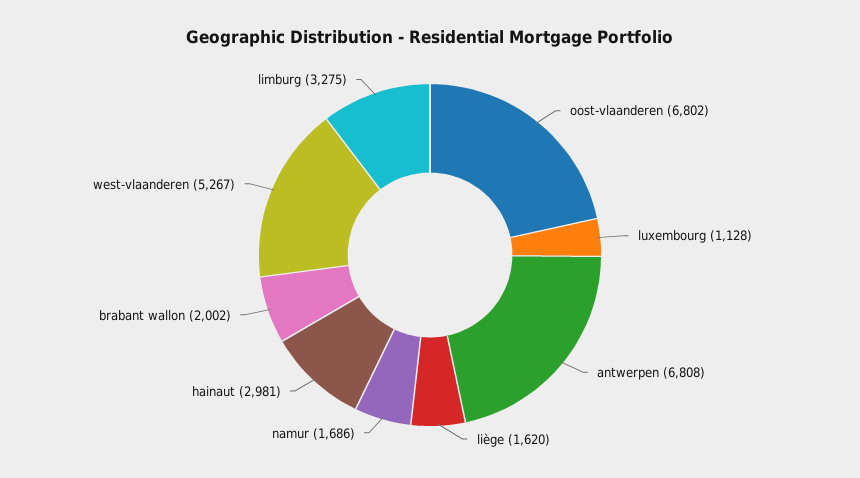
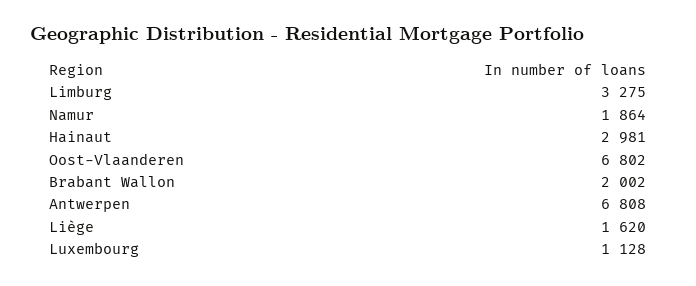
namur: 1686 -> 1864
west-vlaanderen: 5267 -> none

